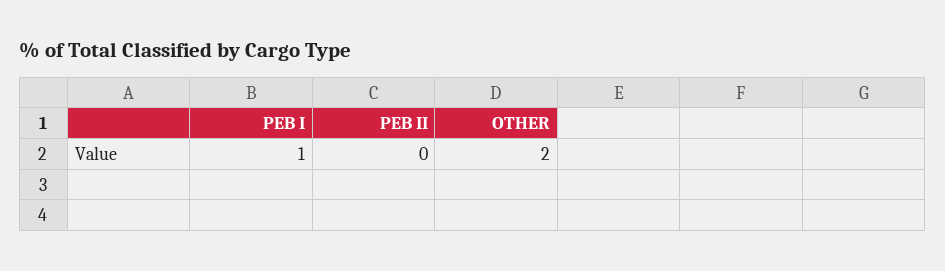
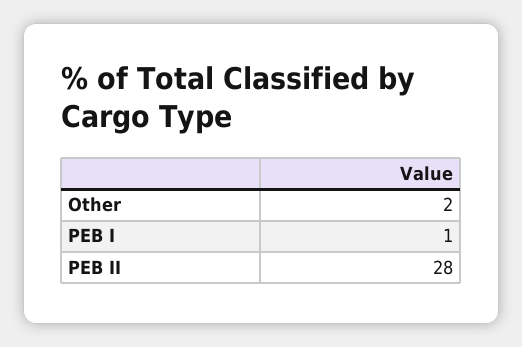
PEB II: 0 -> 28

